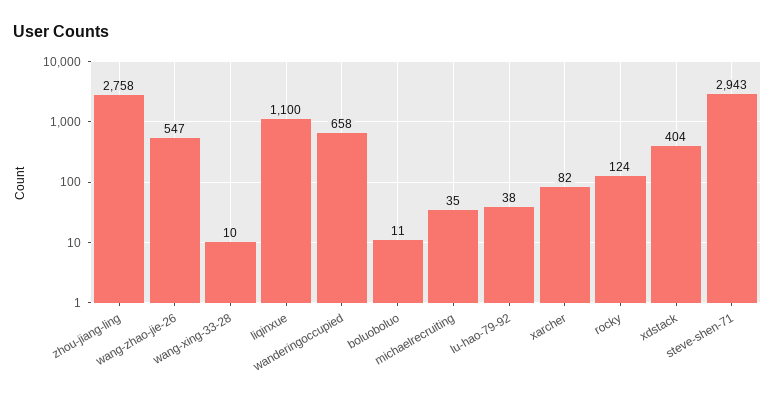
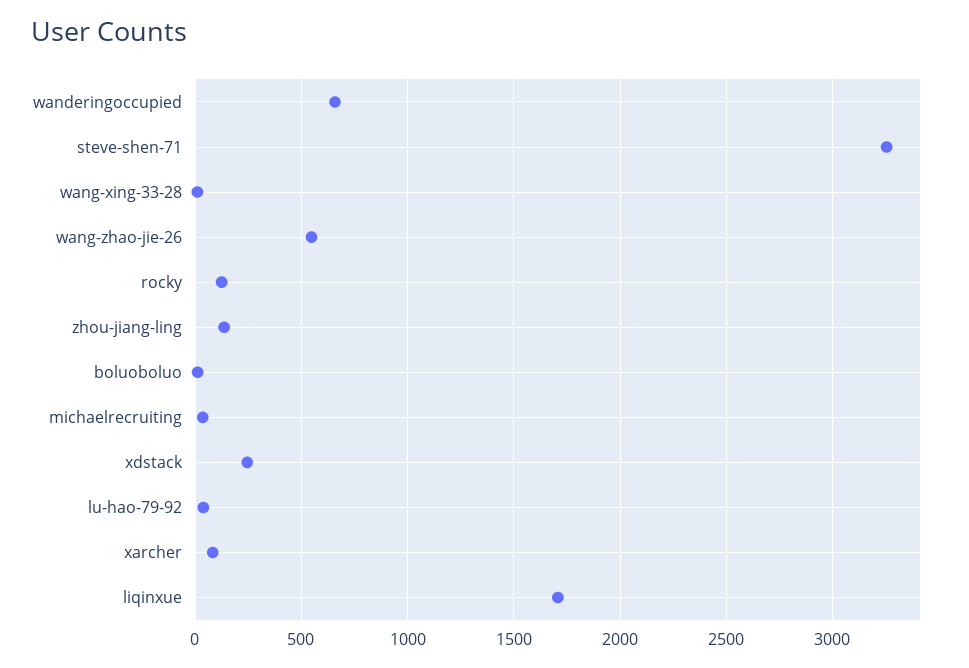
zhou-jiang-ling: 2758 -> 150
liqinxue: 1100 -> 1700
xdstack: 404 -> 250
steve-shen-71: 2943 -> 3250

